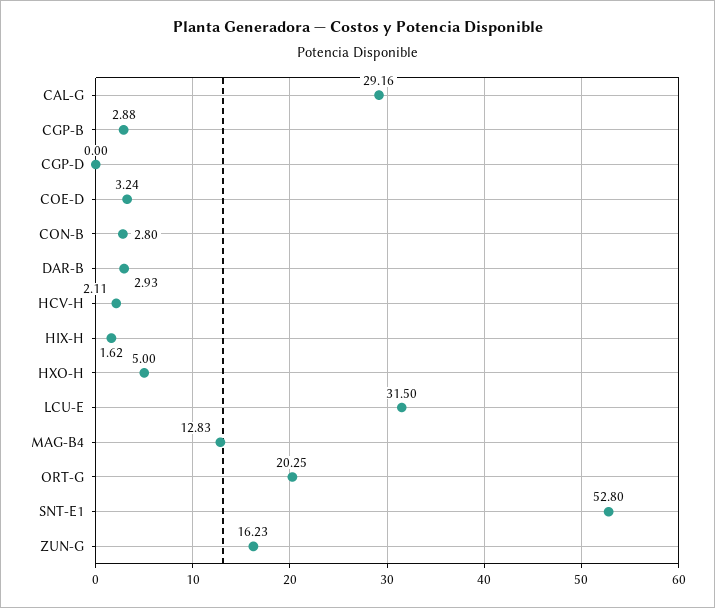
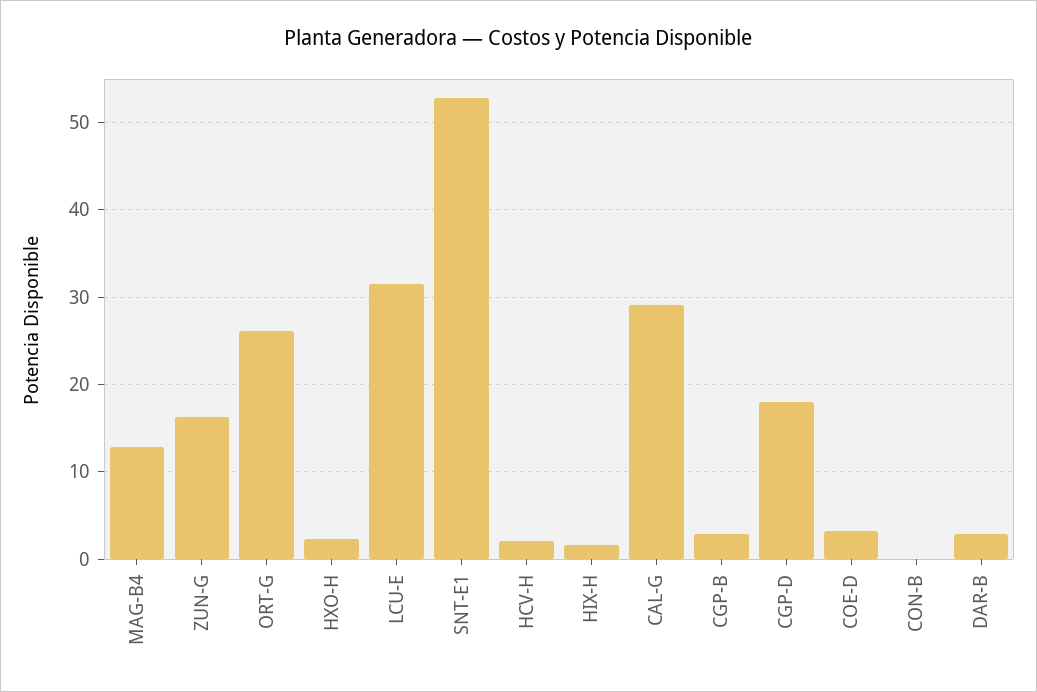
CGP-D: 0 -> 18
CON-B: 2.8 -> 0
HXO-H: 5 -> 2
ORT-G: 20.25 -> 26

